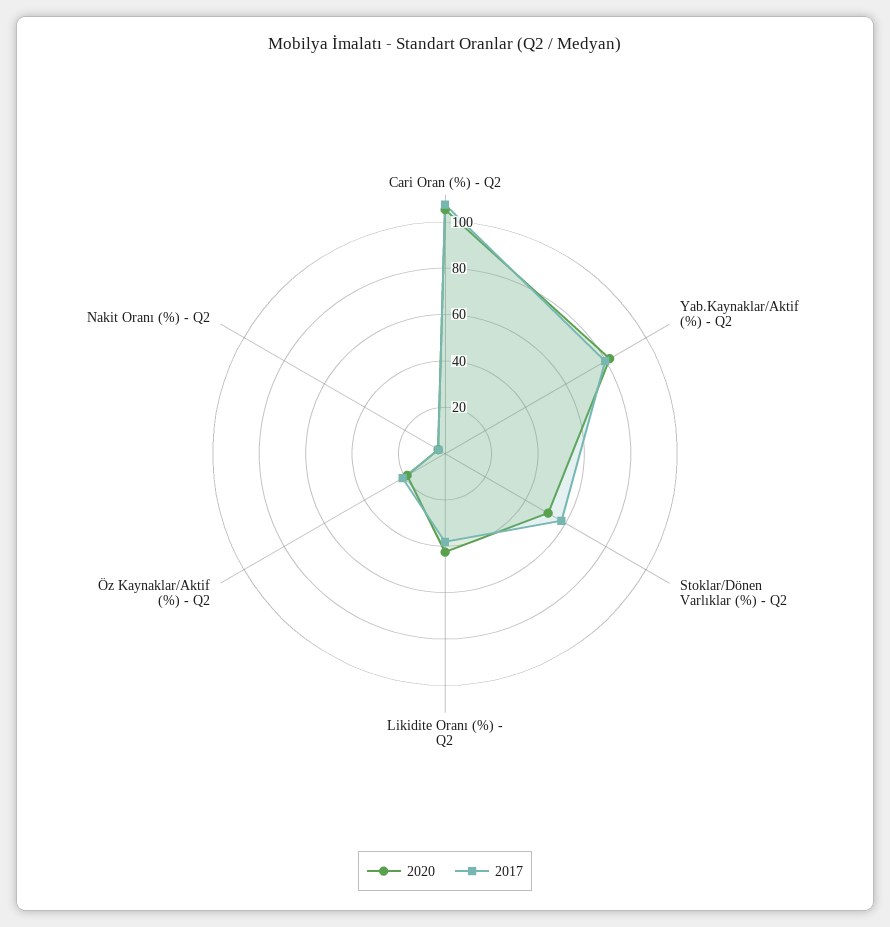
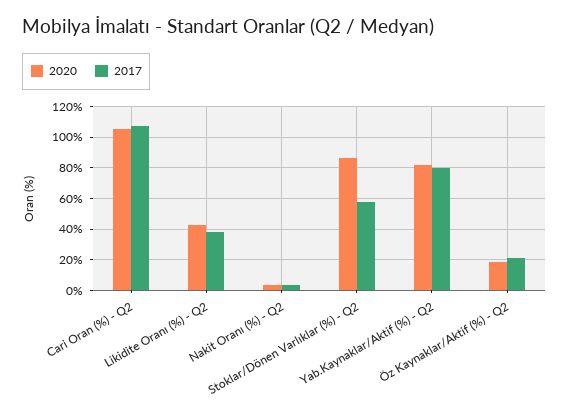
2020, Stoklar/Dönen Varlıklar (%) - Q2: 50 -> 85

